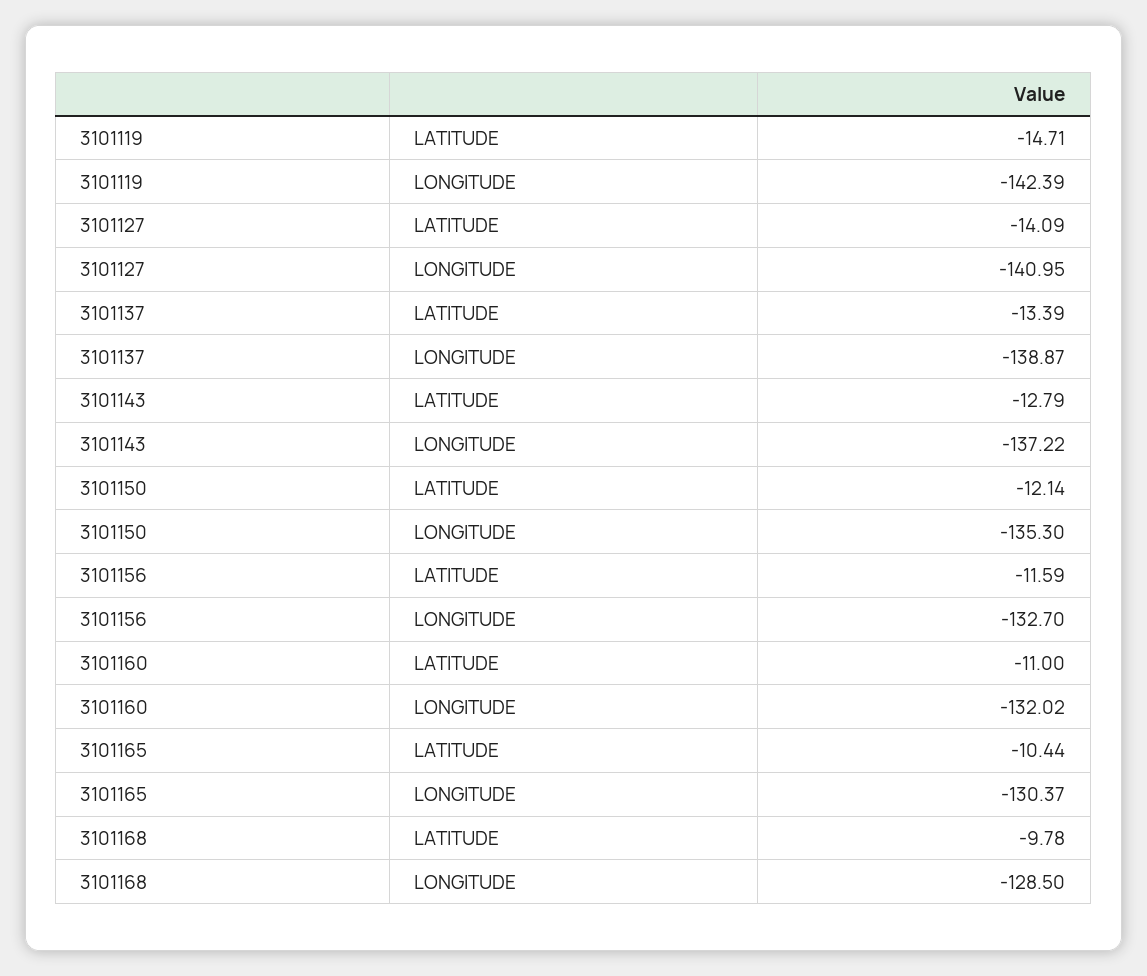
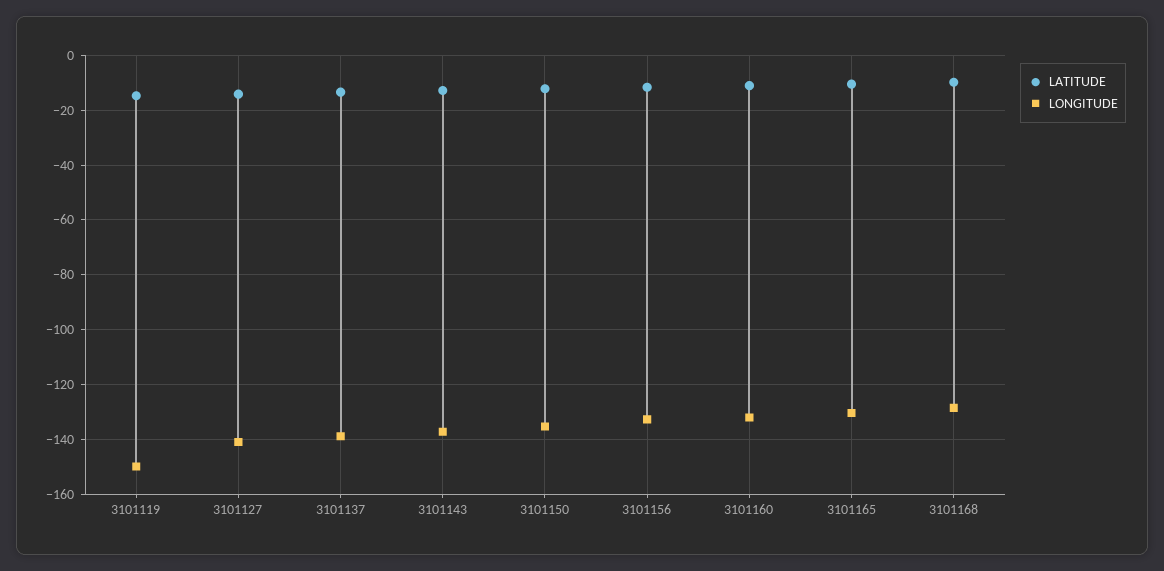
LONGITUDE, 3101119: -142.39 -> -150

